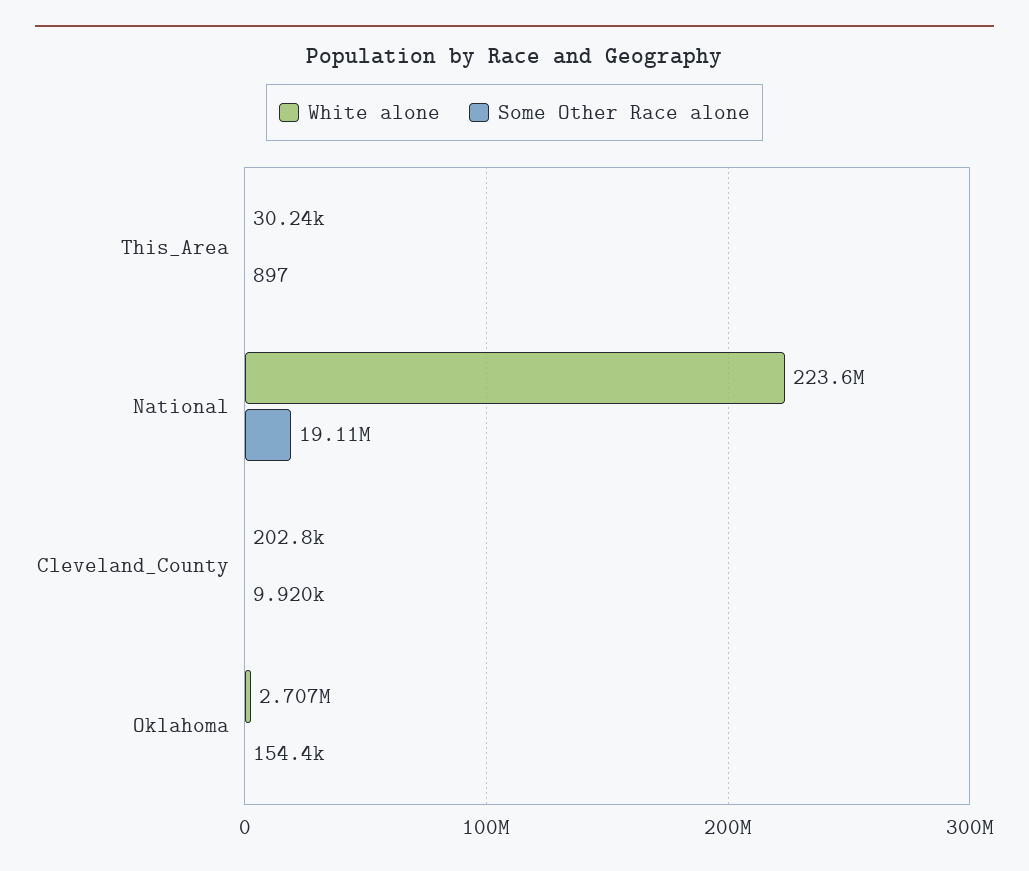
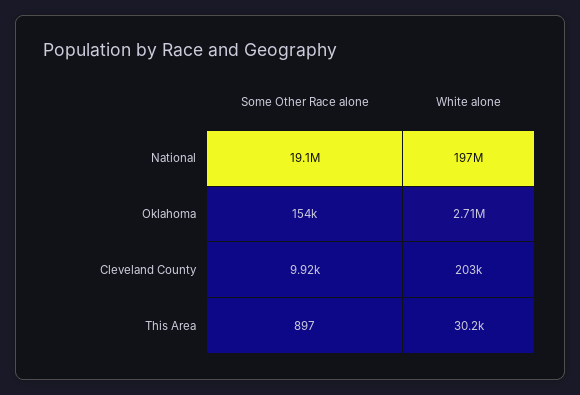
White alone, National: 223600000 -> 197000000

